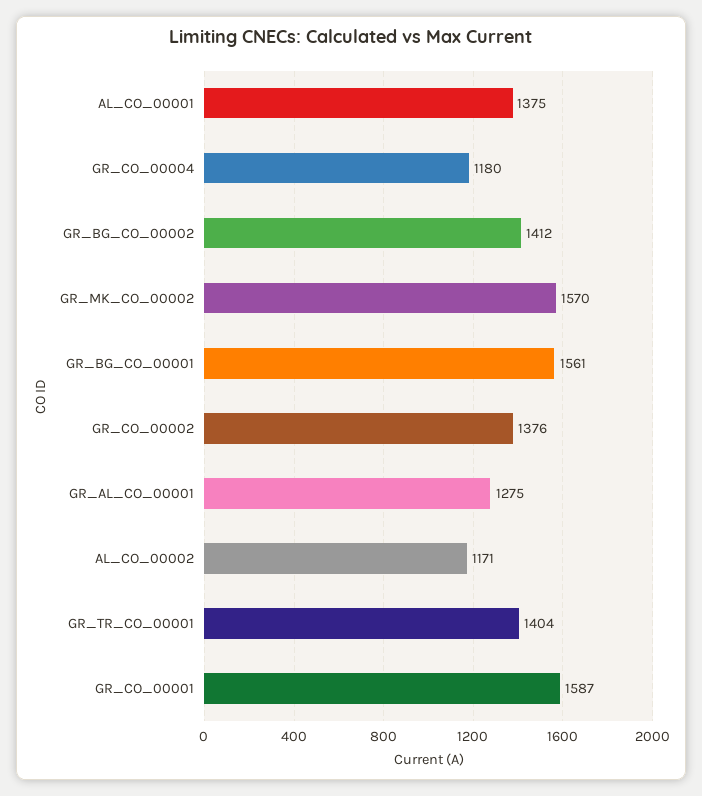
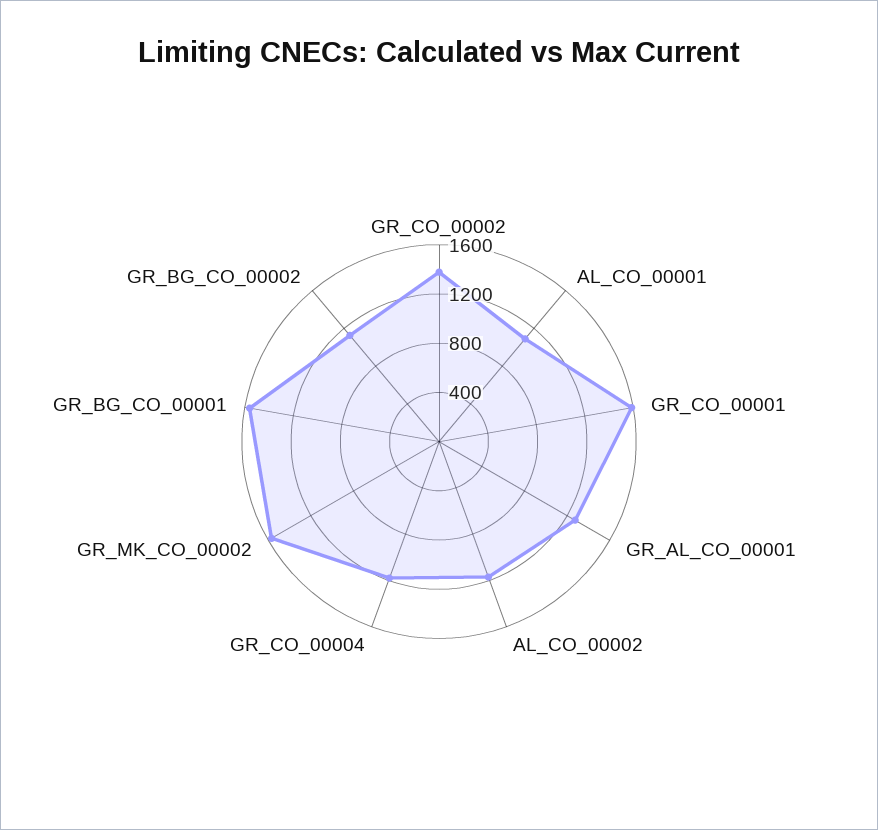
AL_CO_00001: 1375 -> 1100
GR_BG_CO_00002: 1412 -> 1100
GR_TR_CO_00001: 1404 -> none

